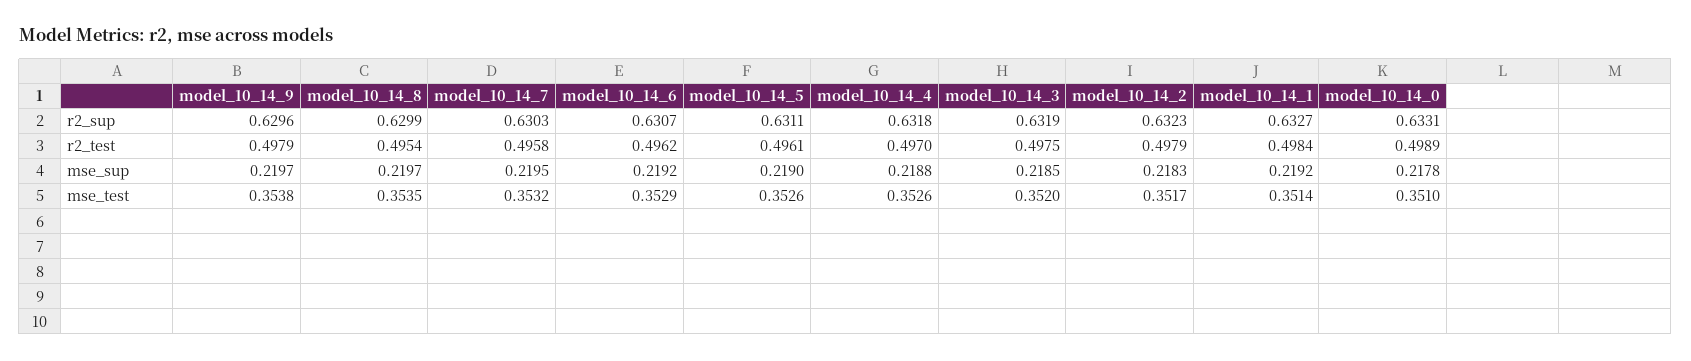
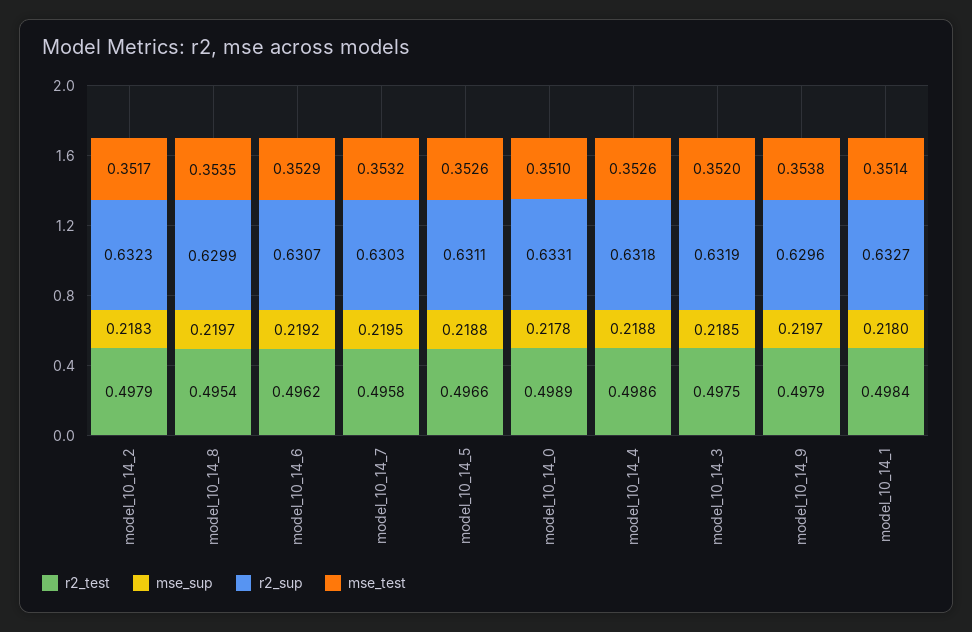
r2_test, model_10_14_5: 0.4961 -> 0.4966
r2_test, model_10_14_4: 0.497 -> 0.4986
mse_sup, model_10_14_5: 0.219 -> 0.2188
mse_sup, model_10_14_1: 0.2192 -> 0.218

